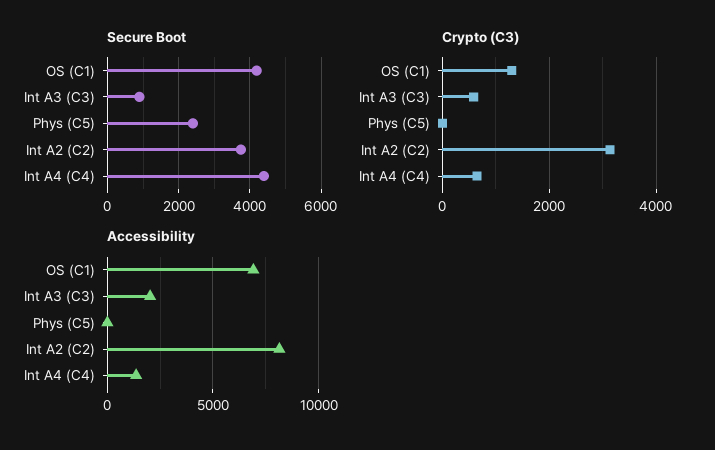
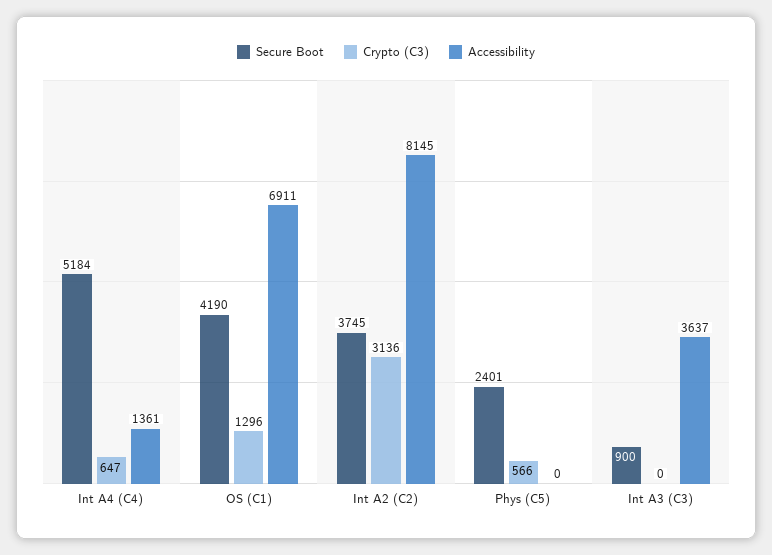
Secure Boot, Int A4 (C4): 4400 -> 5184
Crypto (C3), Int A3 (C3): 600 -> 0
Crypto (C3), Phys (C5): 0 -> 566
Accessibility, Int A3 (C3): 2000 -> 3637

